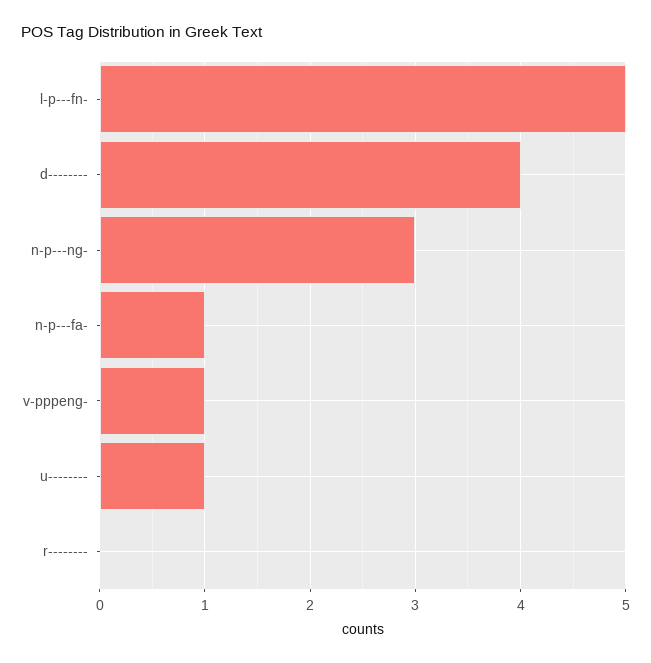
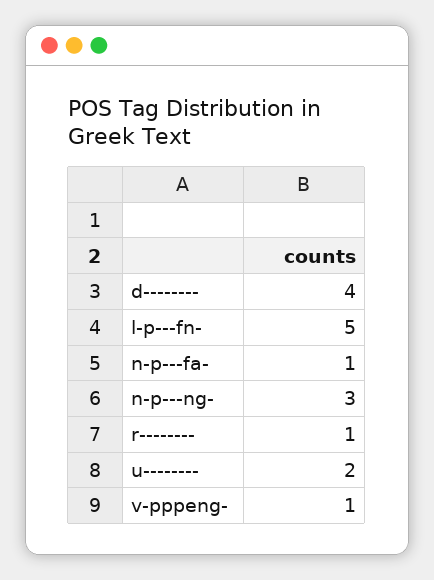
u--------: 1 -> 2
r--------: 0 -> 1

